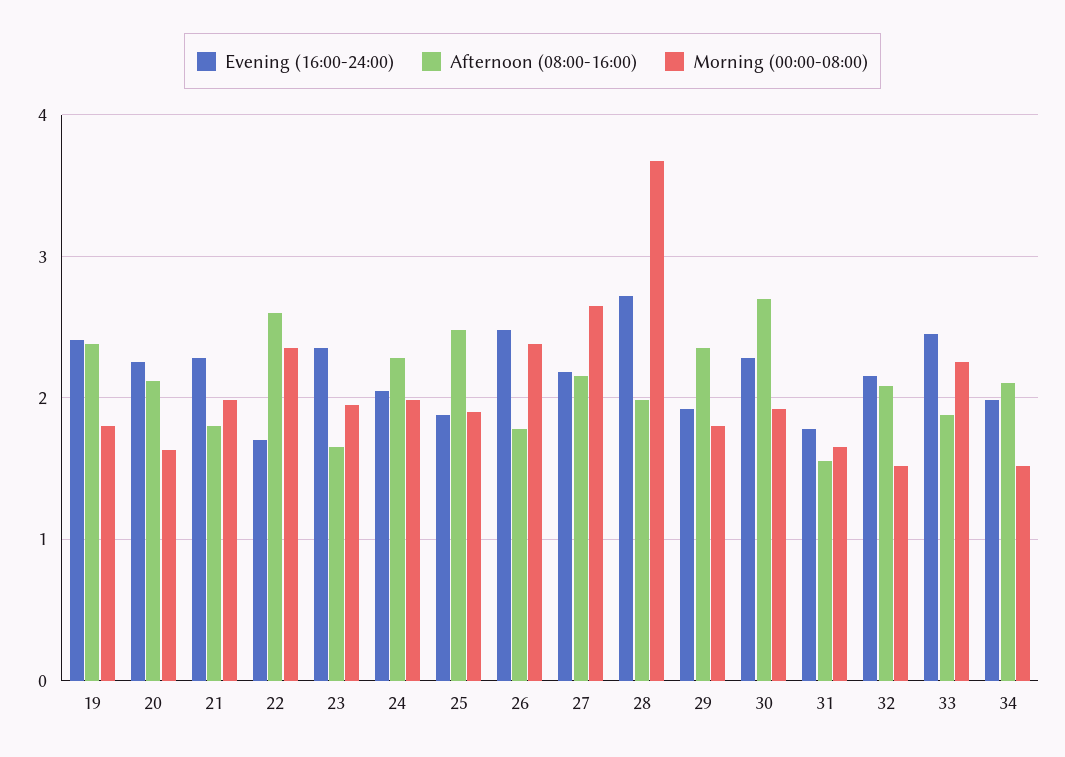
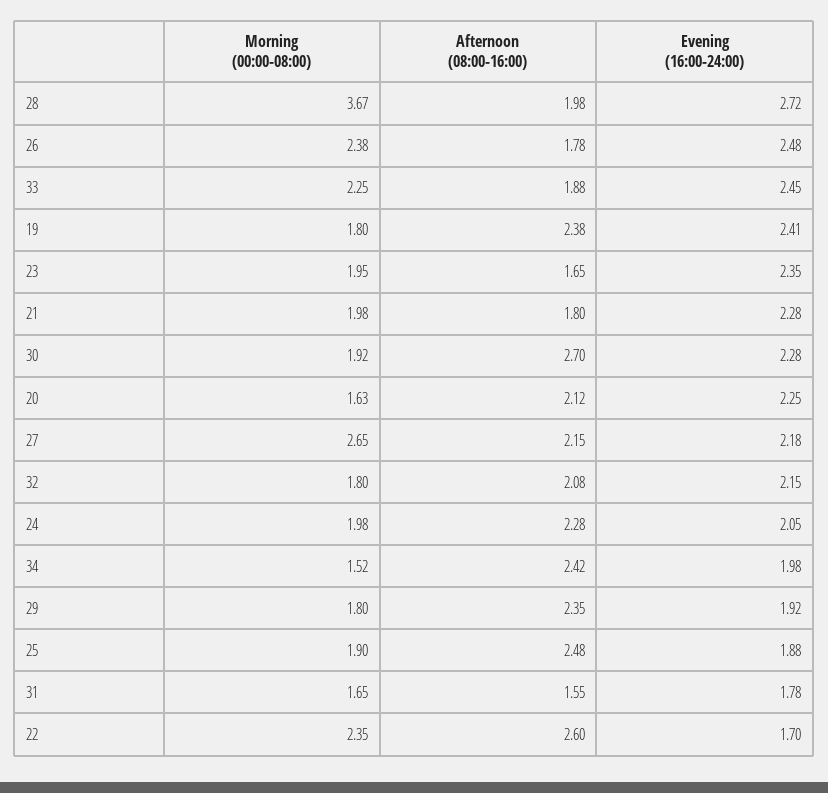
Morning (00:00-08:00), 32: 1.5 -> 1.8
Afternoon (08:00-16:00), 34: 2.1 -> 2.42

